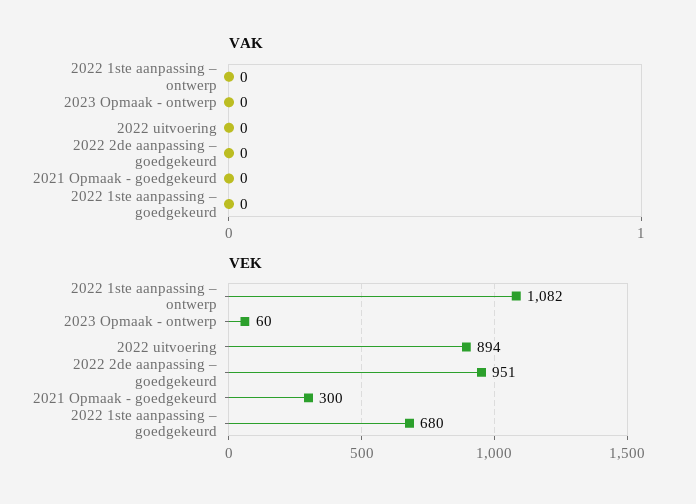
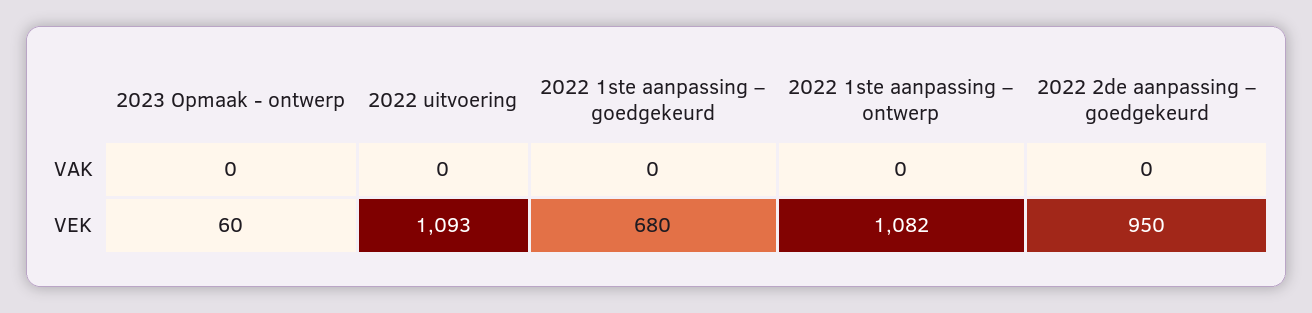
VAK, 2021 Opmaak - goedgekeurd: 0 -> none
VEK, 2022 uitvoering: 894 -> 1093
VEK, 2022 2de aanpassing – goedgekeurd: 951 -> 950
VEK, 2021 Opmaak - goedgekeurd: 300 -> none

